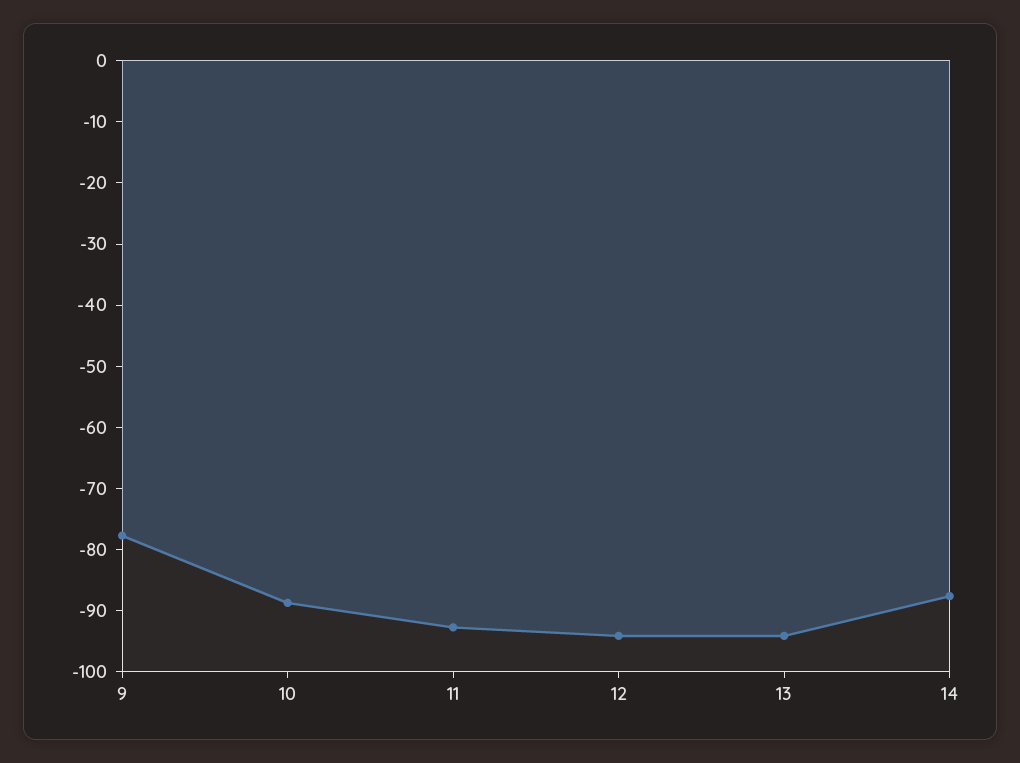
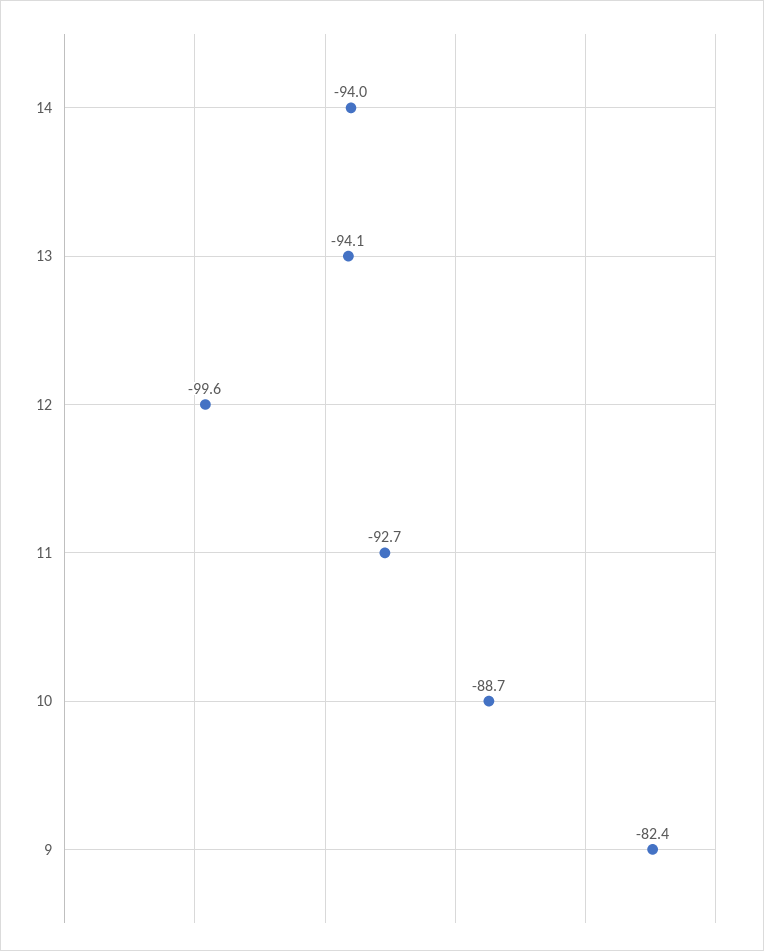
9: -78 -> -82.4
12: -94 -> -99.6
14: -88 -> -94

